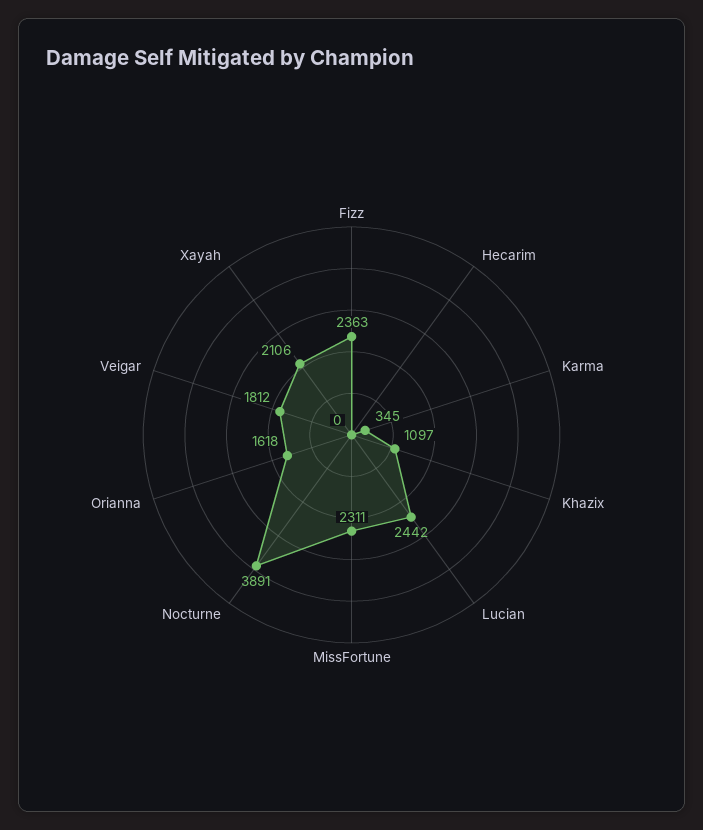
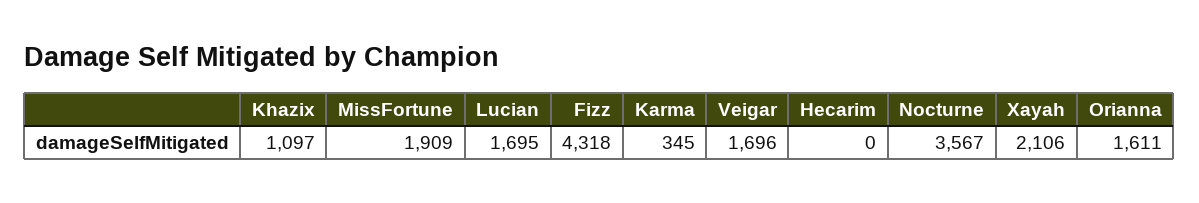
Fizz: 2363 -> 4318
Lucian: 2442 -> 1695
MissFortune: 2311 -> 1909
Nocturne: 3891 -> 3567
Orianna: 1618 -> 1611
Veigar: 1812 -> 1696

